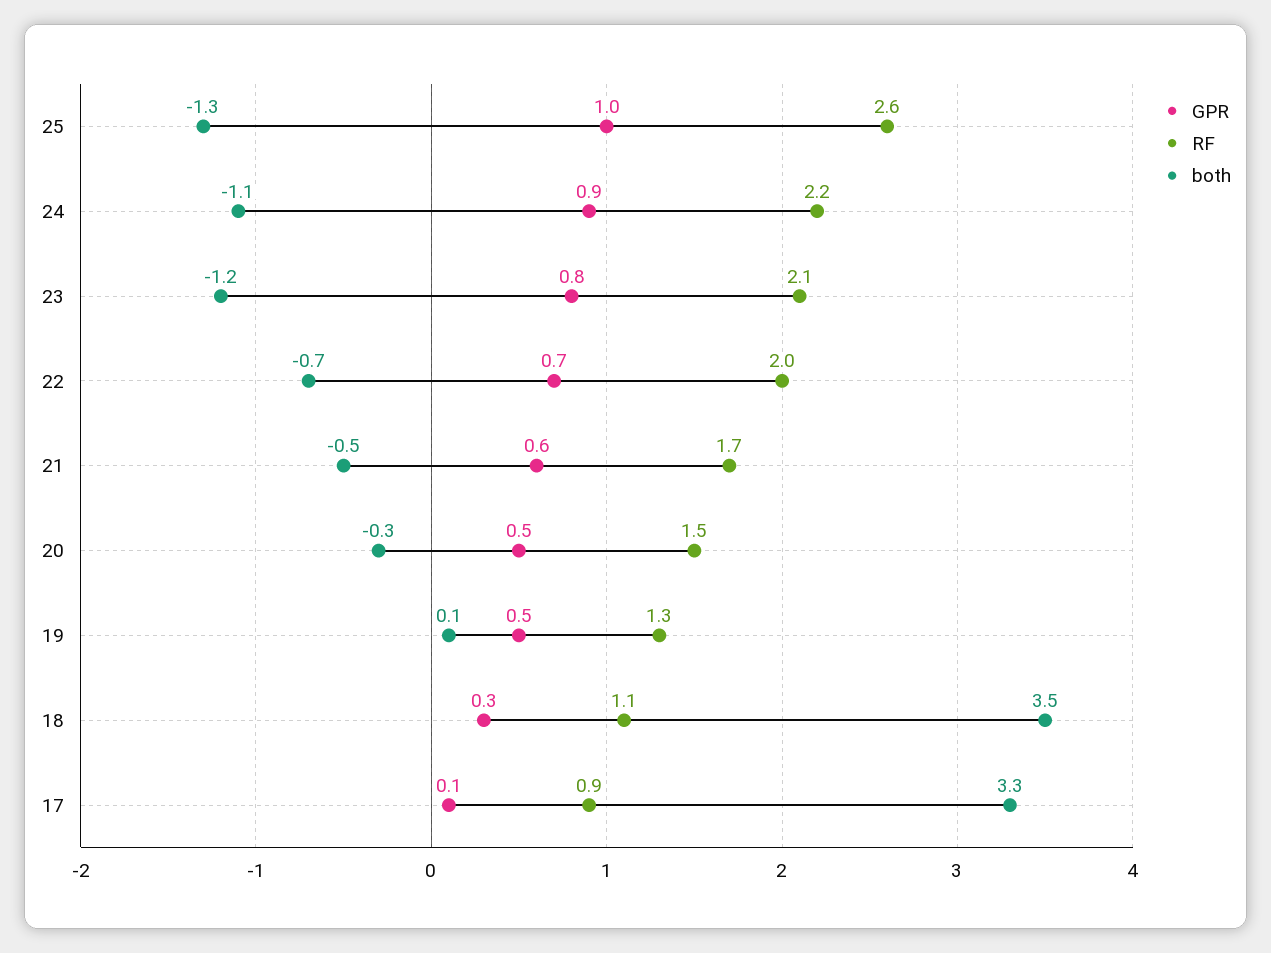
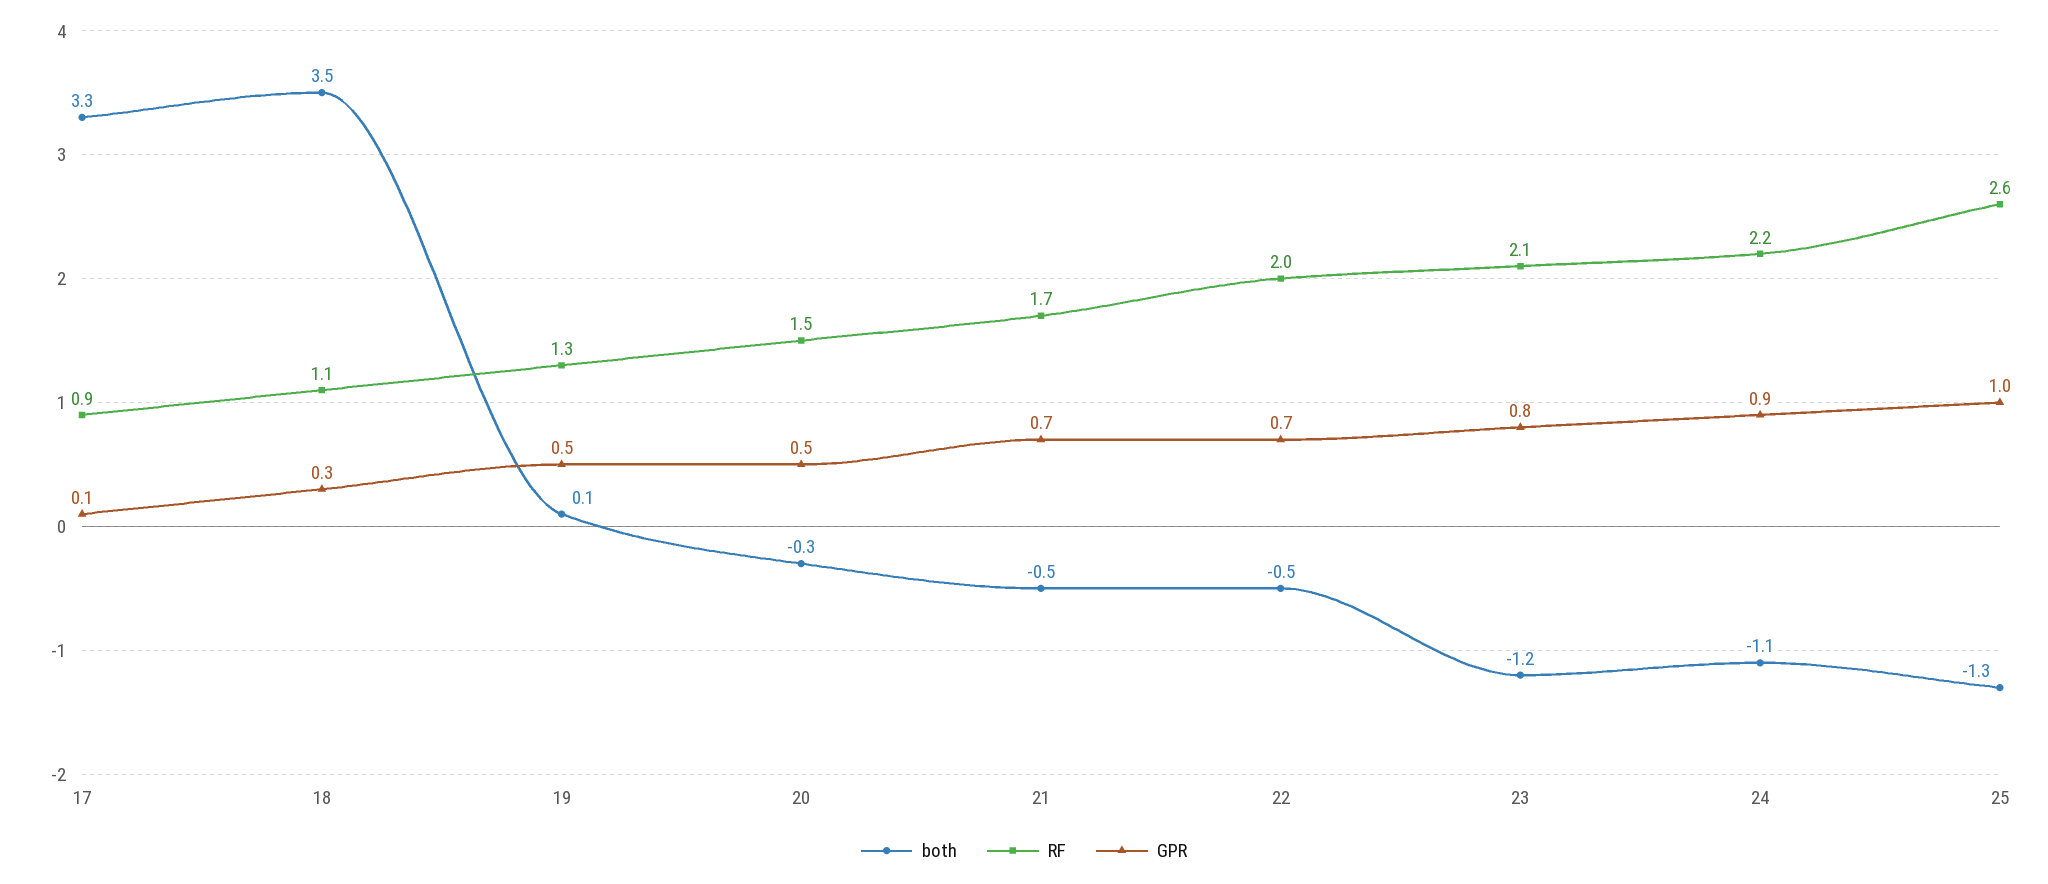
both, 22: -0.7 -> -0.5
GPR, 21: 0.6 -> 0.7

